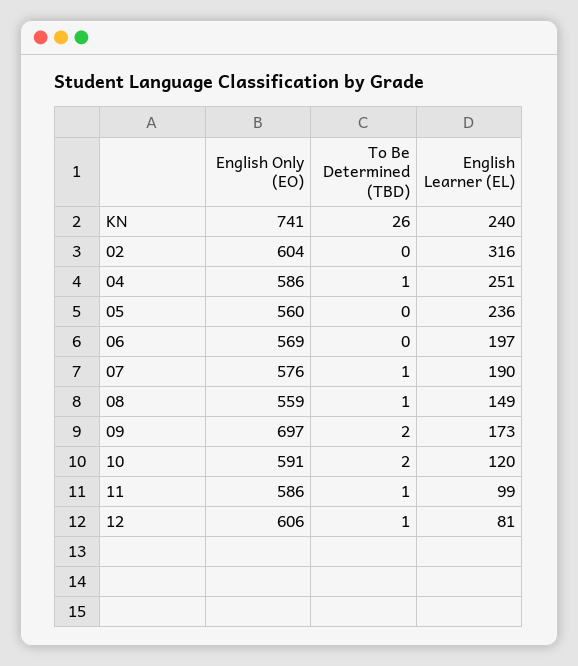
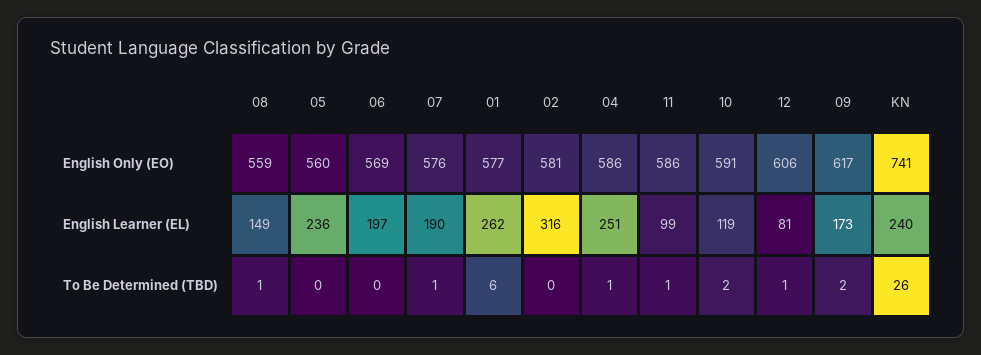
English Only (EO), 02: 604 -> 581
English Only (EO), 09: 697 -> 617
English Learner (EL), 10: 120 -> 119
English Only (EO), 01: none -> 577
English Learner (EL), 01: none -> 262
To Be Determined (TBD), 01: none -> 6

